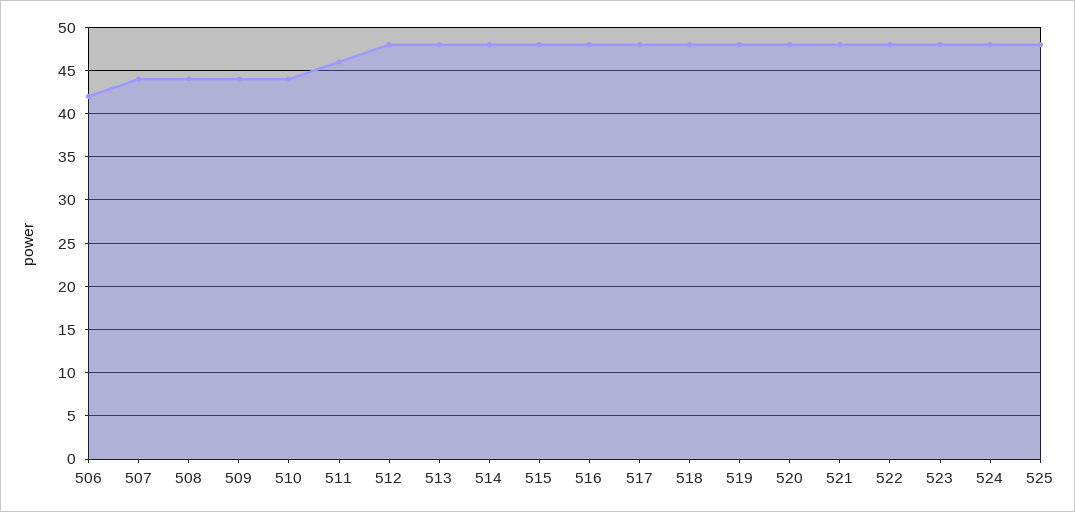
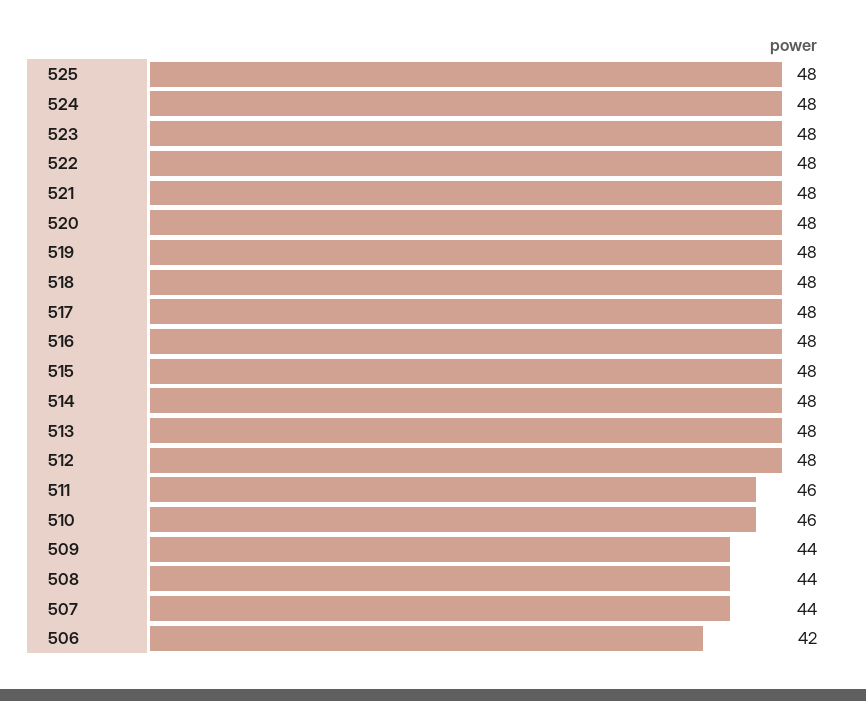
510: 44 -> 46

